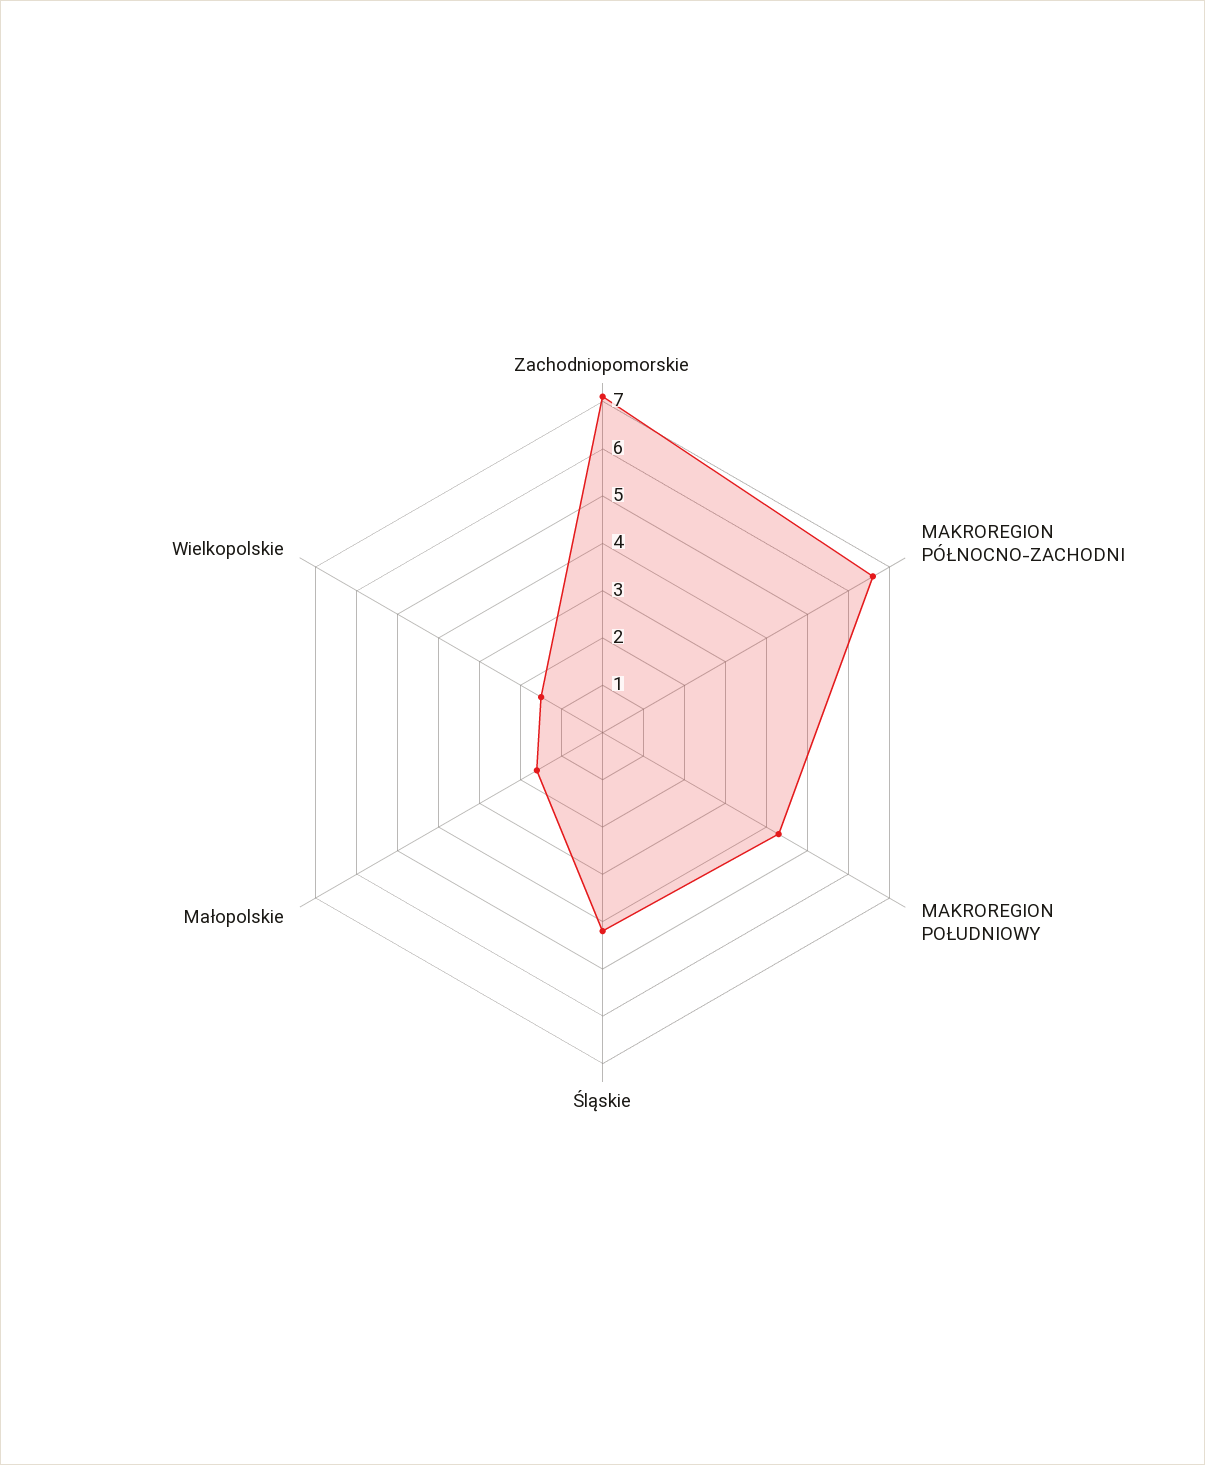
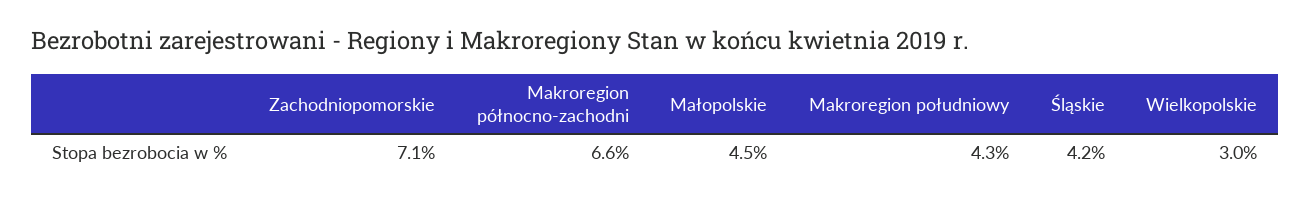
Małopolskie: 1.5 -> 4.5
Wielkopolskie: 1.5 -> 3

